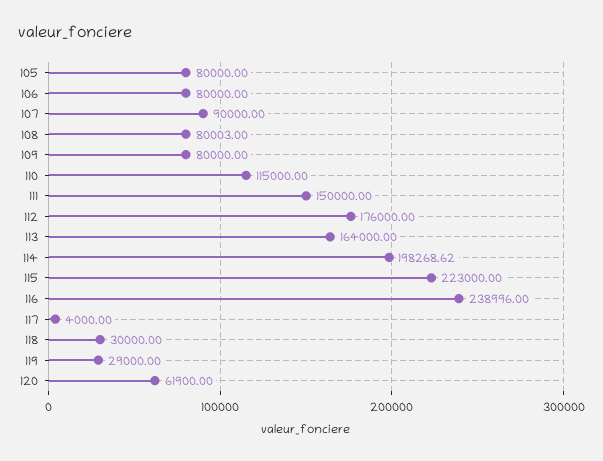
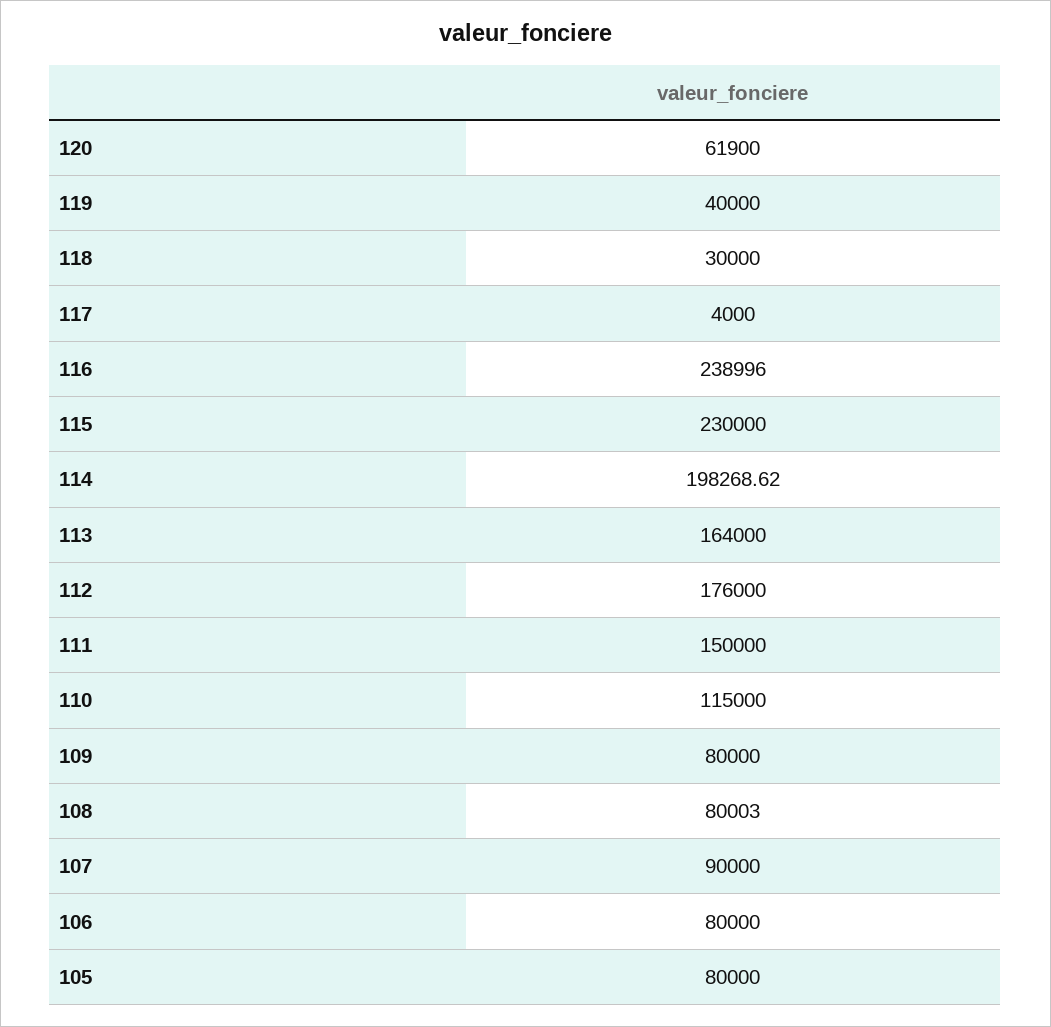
115: 223000 -> 230000
119: 29000 -> 40000

